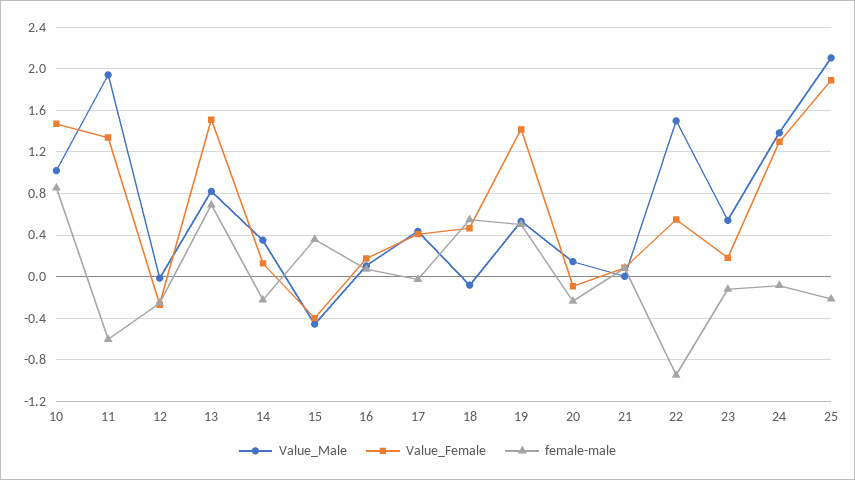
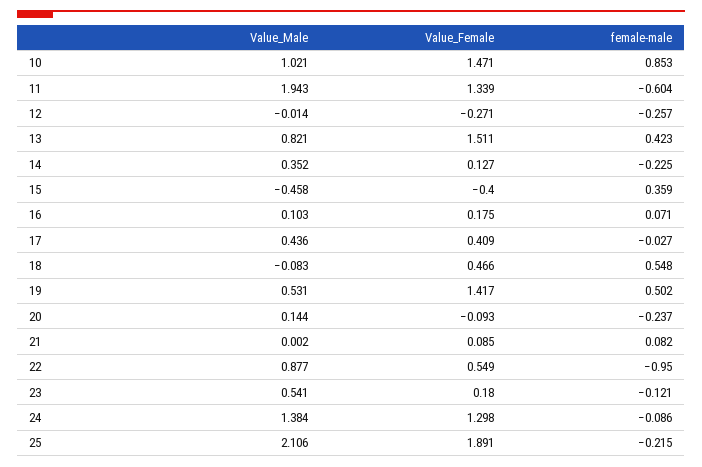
female-male, 13: 0.7 -> 0.423
Value_Male, 22: 1.5 -> 0.877

